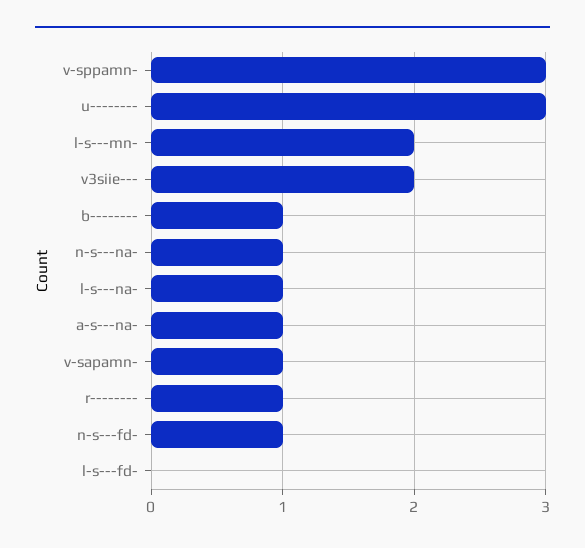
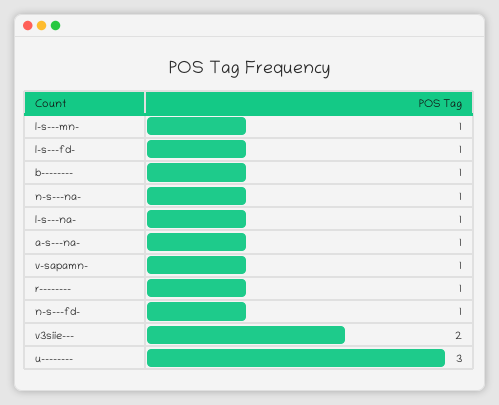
v-sppamn-: 3 -> none
l-s---mn-: 2 -> 1
l-s---fd-: 0 -> 1

